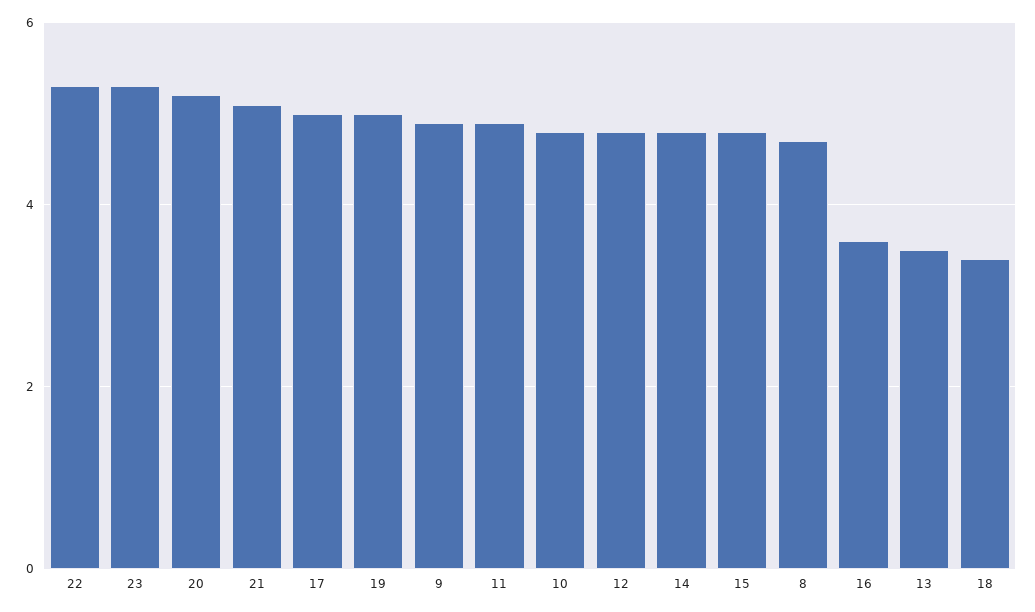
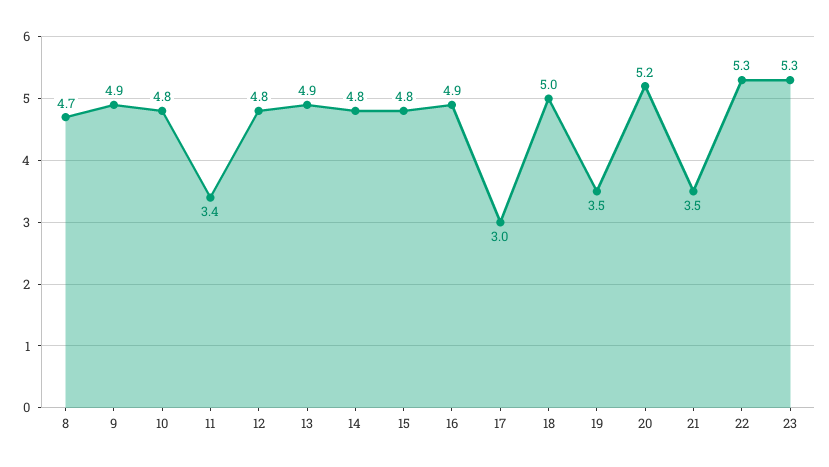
21: 5 -> 3.5
17: 5 -> 3
19: 5 -> 3.5
11: 5 -> 3.4
16: 3.5 -> 4.9
13: 3.5 -> 4.9
18: 3.5 -> 5

